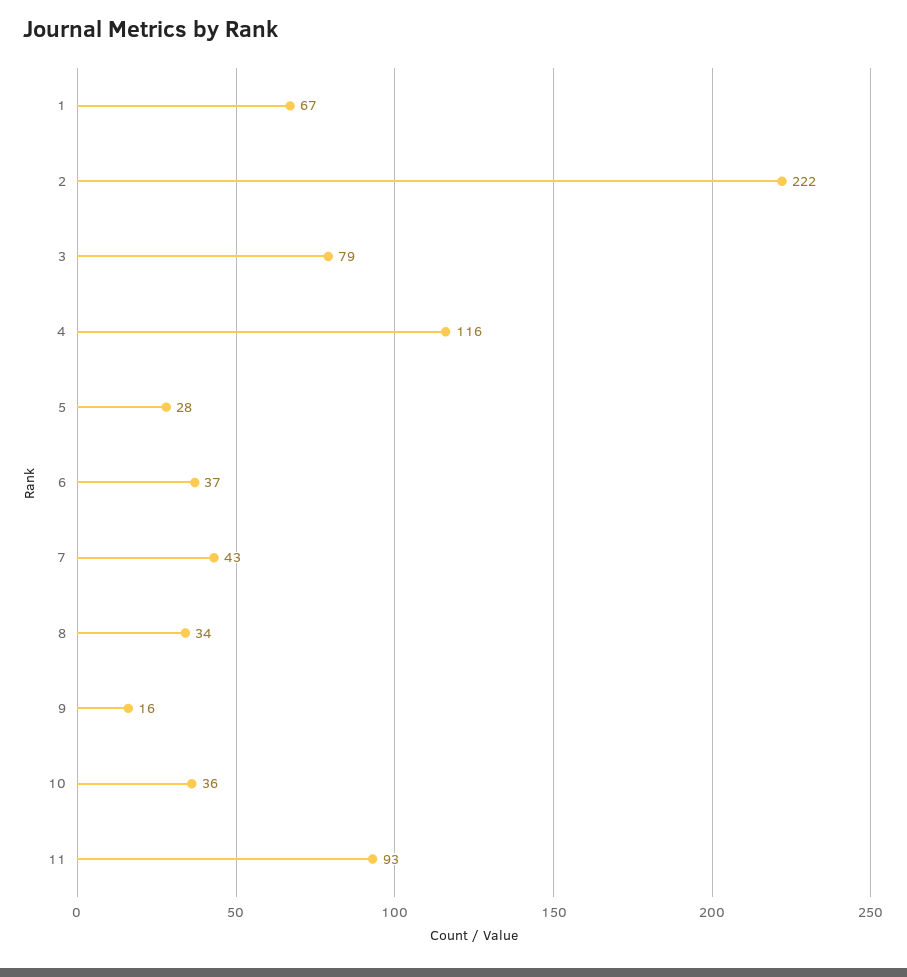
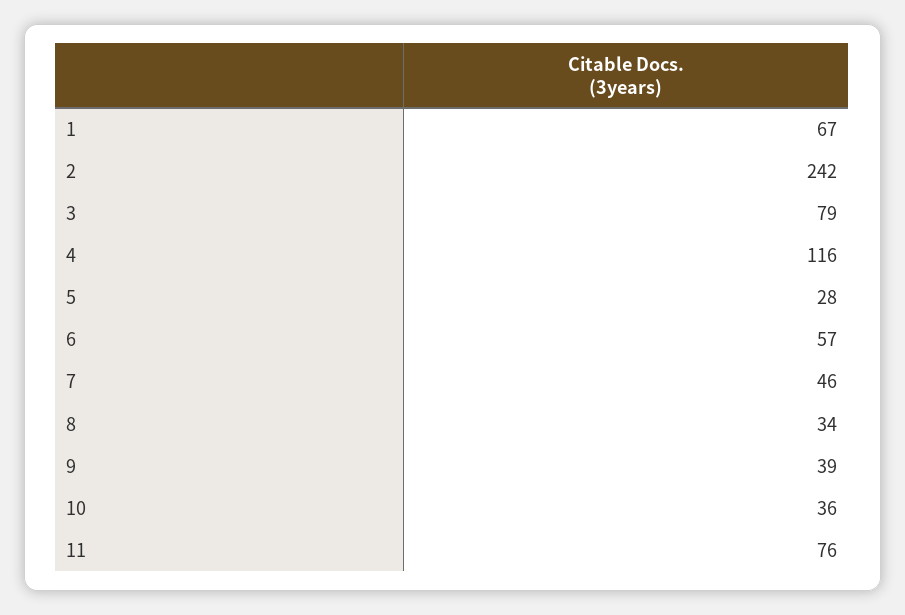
2: 222 -> 242
6: 37 -> 57
7: 43 -> 46
9: 16 -> 39
11: 93 -> 76

